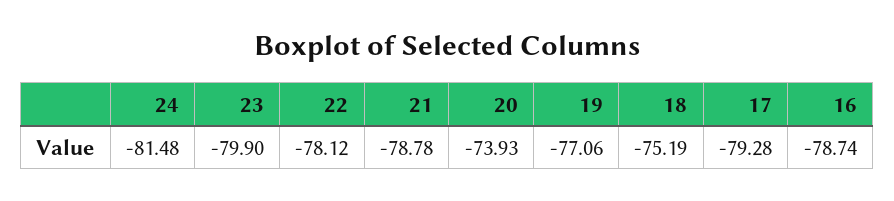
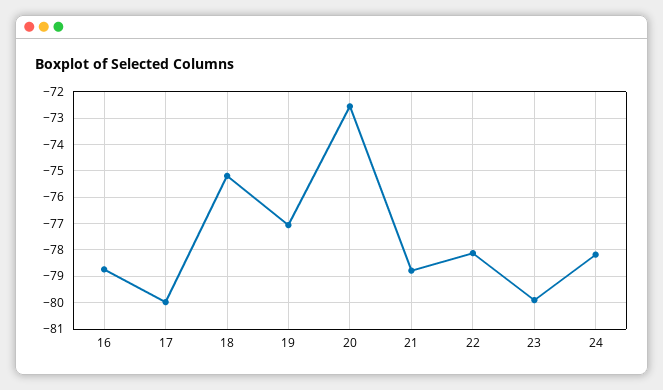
24: -81.48 -> -78.25
20: -73.93 -> -72.5
17: -79.28 -> -80

